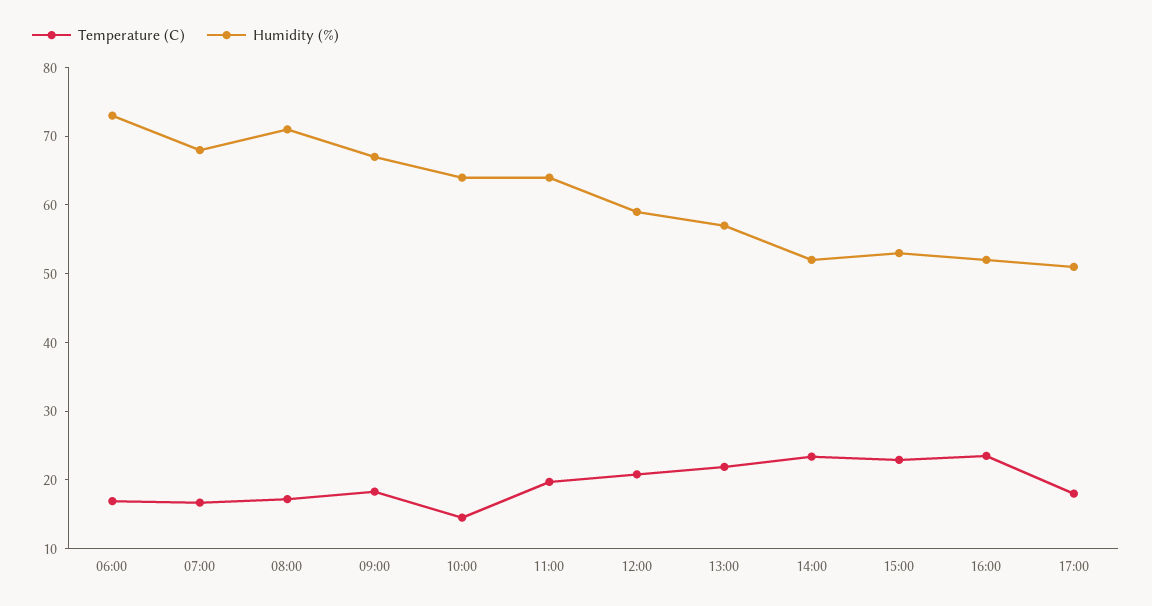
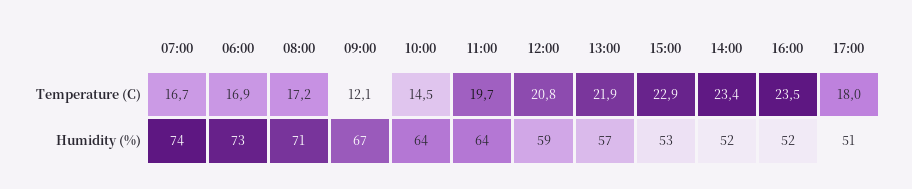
Humidity (%), 07:00: 68 -> 74
Temperature (C), 09:00: 18 -> 12.1

